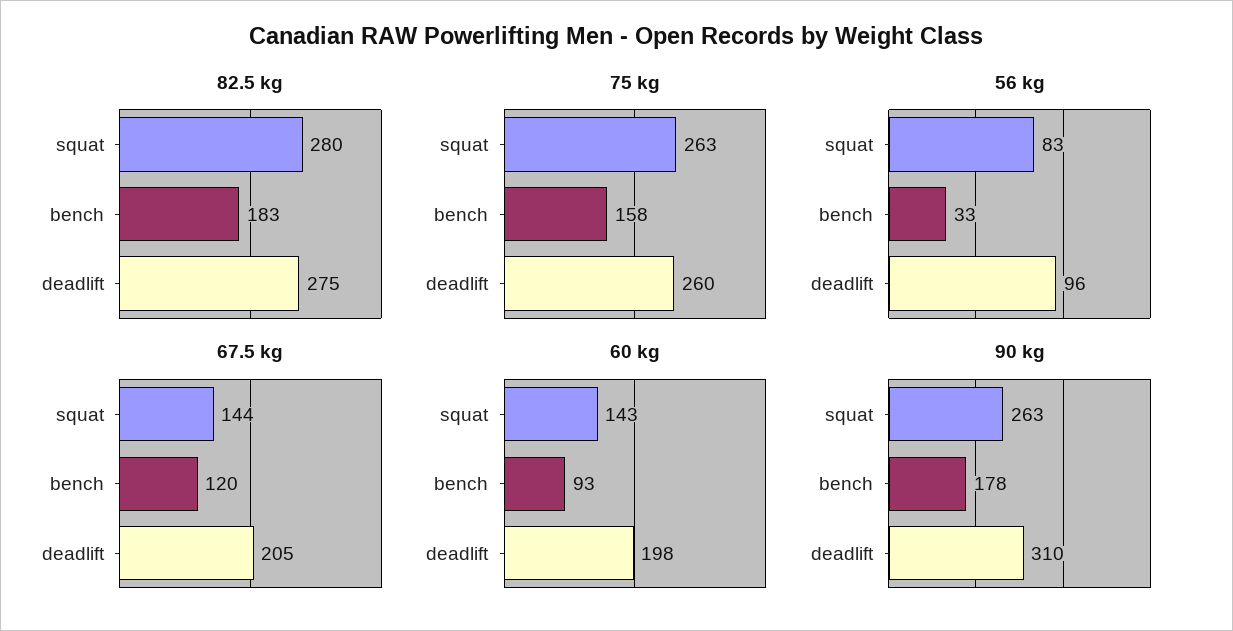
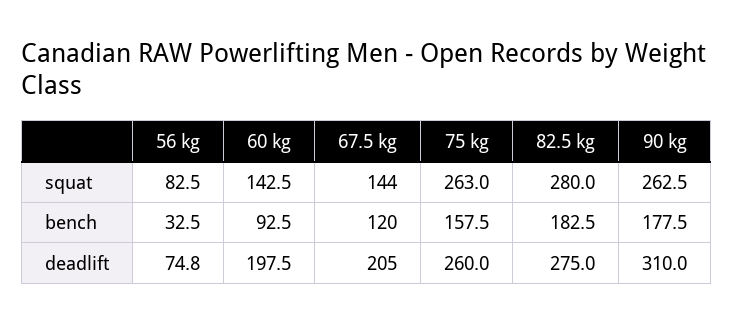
56 kg, deadlift: 96 -> 74.8

